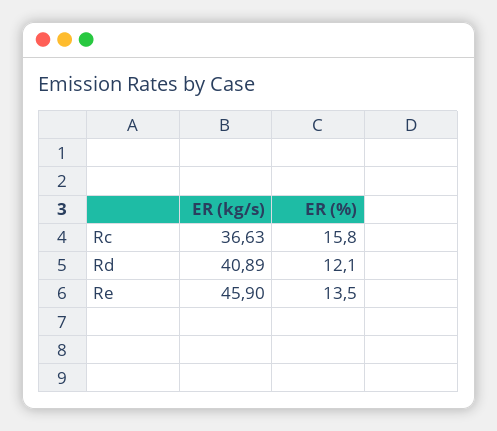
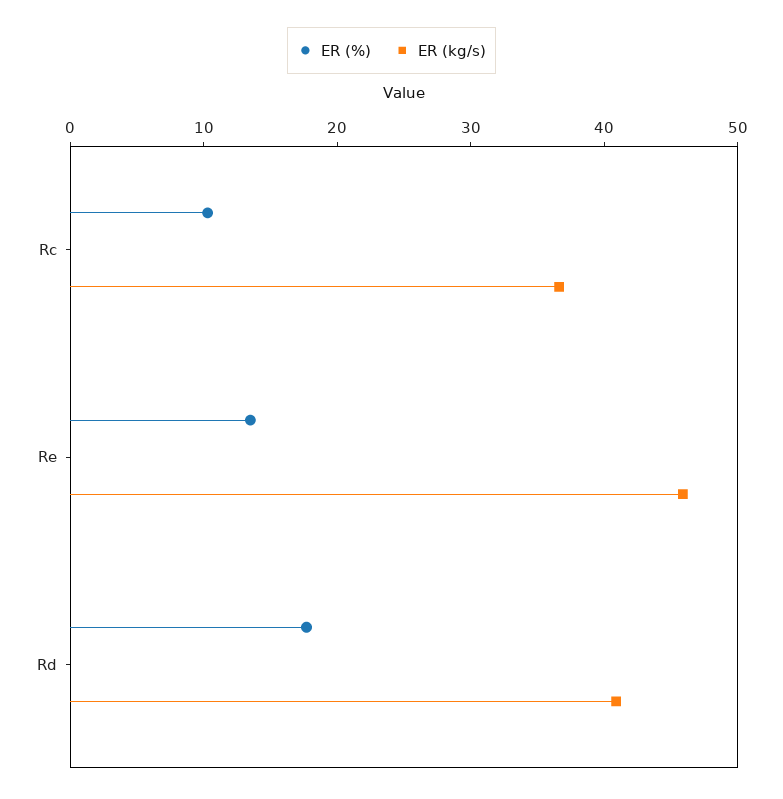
ER (%), Rc: 15.8 -> 10
ER (%), Rd: 12.1 -> 18

